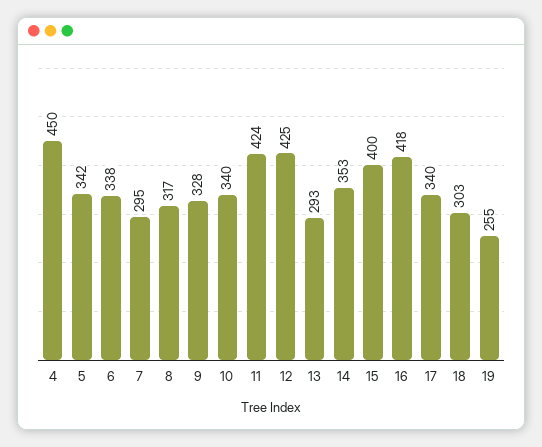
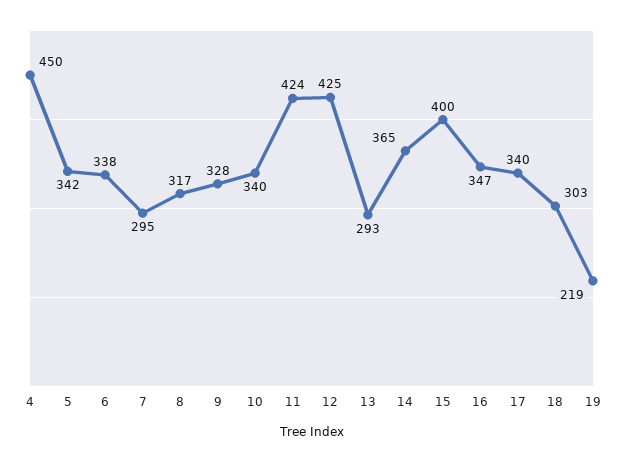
14: 353 -> 365
16: 418 -> 347
19: 255 -> 219

